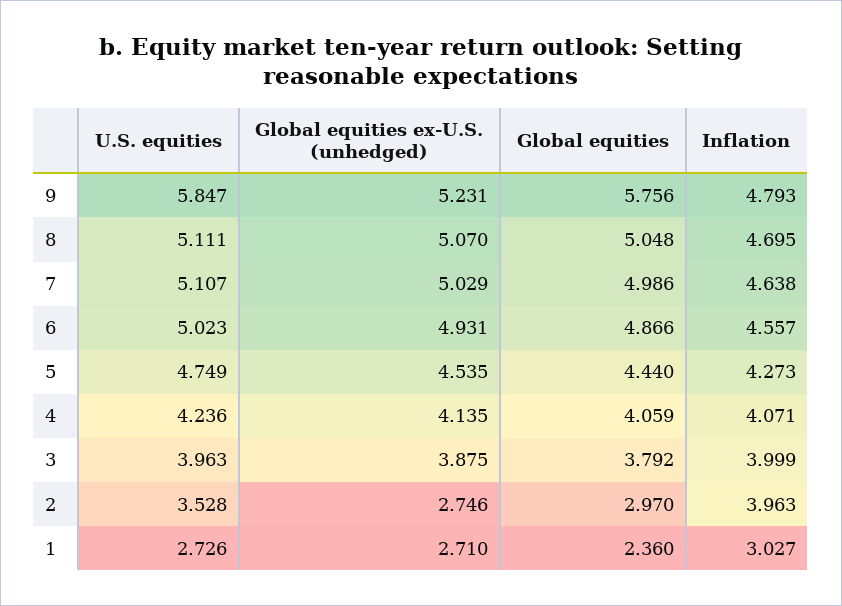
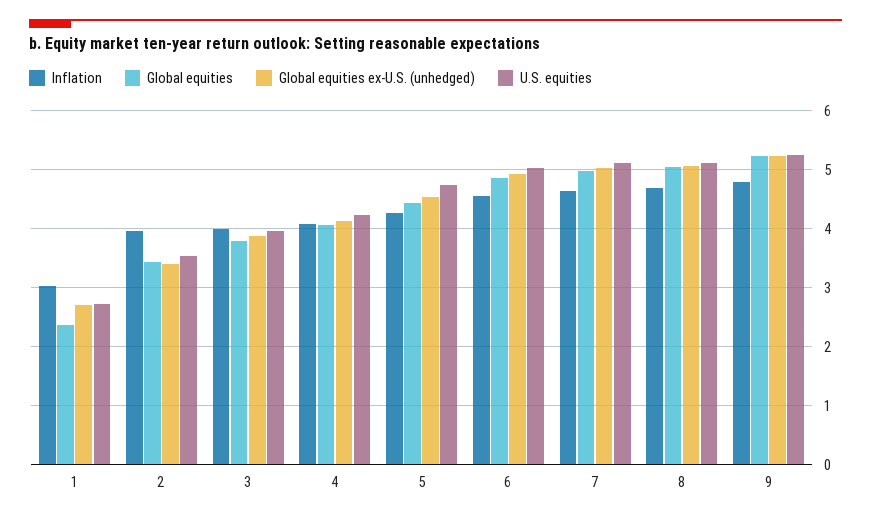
U.S. equities, 9: 5.847 -> 5.2
Global equities, 9: 5.756 -> 5.2
Global equities ex-U.S. (unhedged), 2: 2.746 -> 3.4
Global equities, 2: 2.97 -> 3.4

